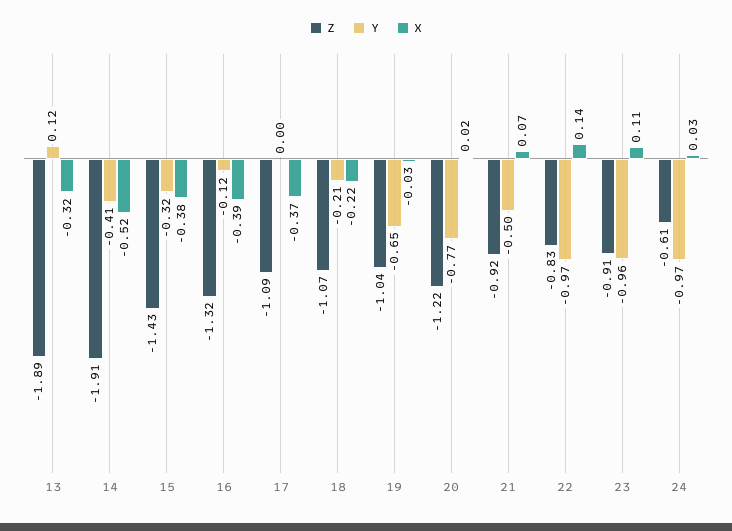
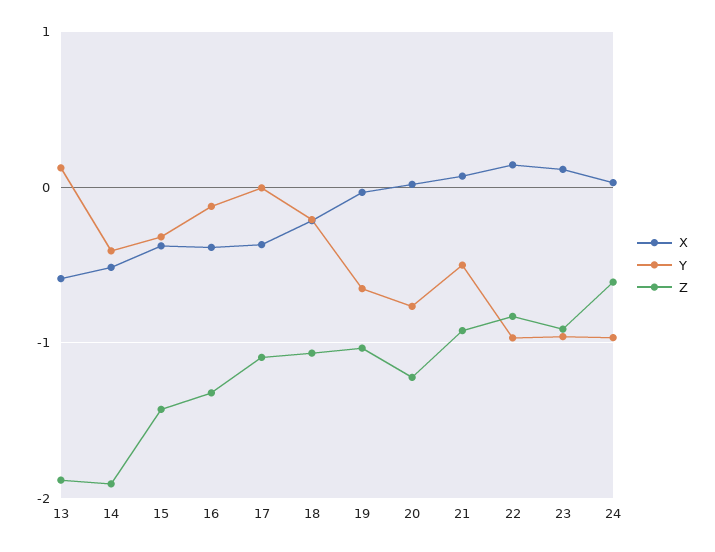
X, 13: -0.32 -> -0.6

